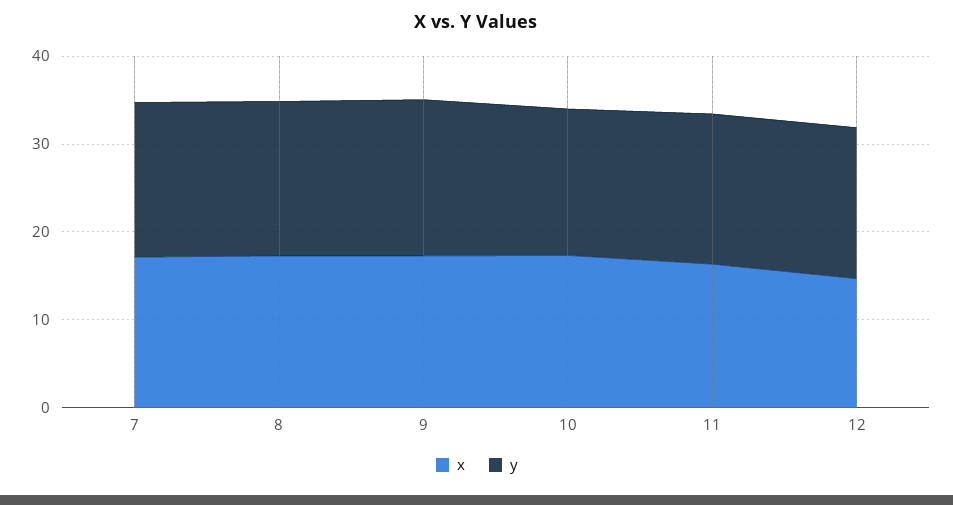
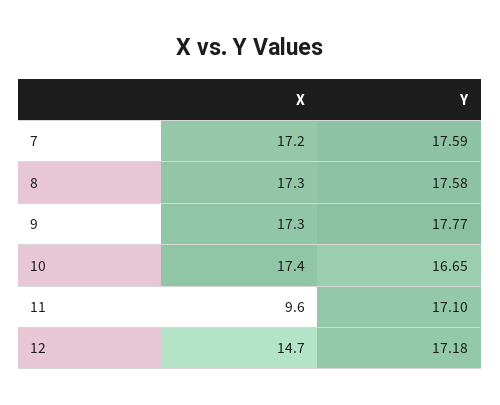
x, 11: 16 -> 9.6

